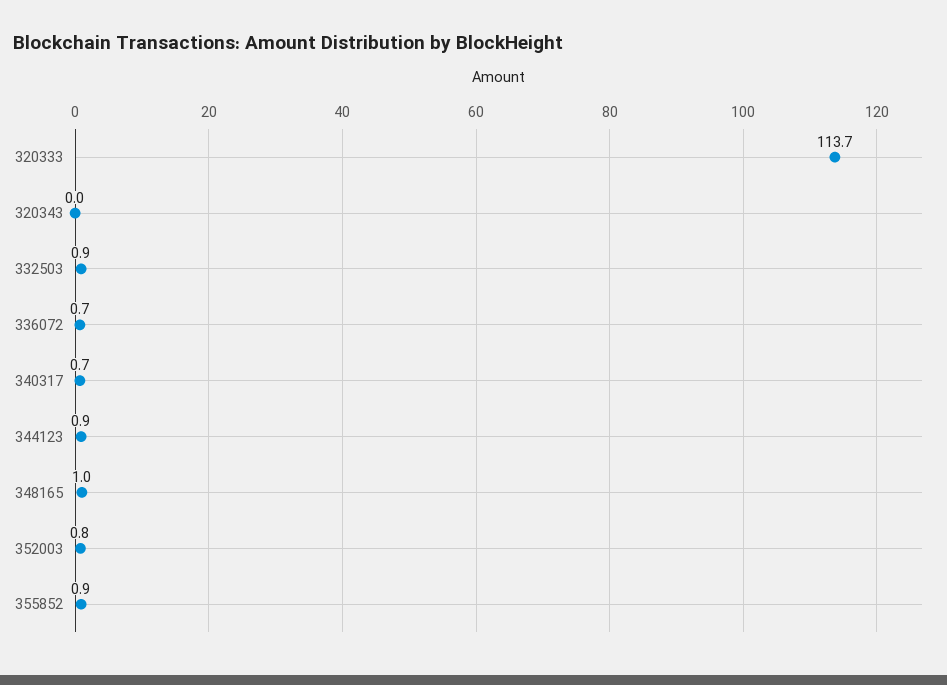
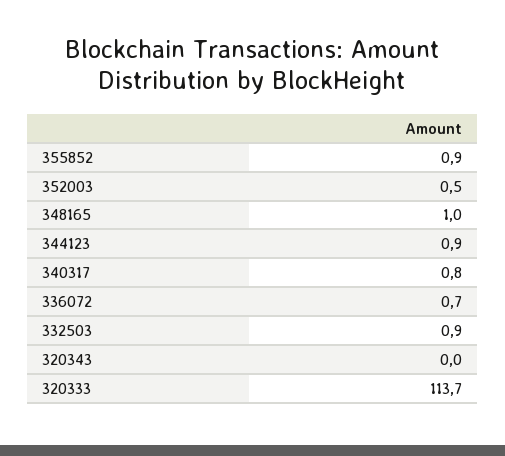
340317: 0.7 -> 0.8
352003: 0.8 -> 0.5

